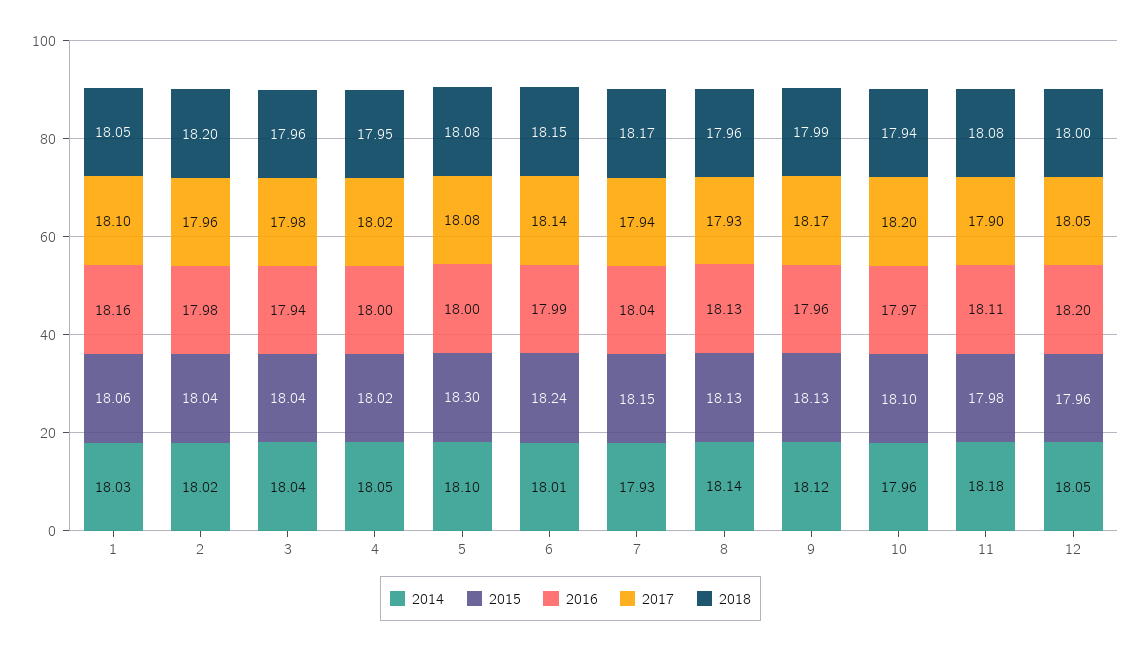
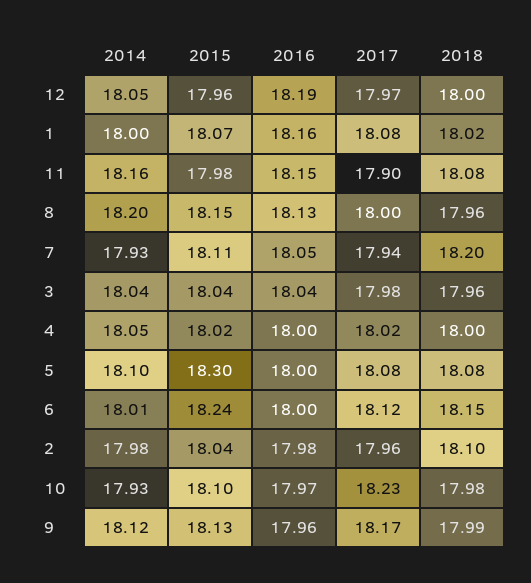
2014, 1: 18.03 -> 18
2015, 1: 18.06 -> 18.07
2017, 1: 18.1 -> 18.08
2018, 1: 18.05 -> 18.02
2014, 2: 18.02 -> 17.98
2018, 2: 18.2 -> 18.1
2016, 3: 17.94 -> 18.04
2018, 4: 17.95 -> 18
2016, 6: 17.99 -> 18
2017, 6: 18.14 -> 18.12
2015, 7: 18.15 -> 18.11
2016, 7: 18.04 -> 18.05
2018, 7: 18.17 -> 18.2
2014, 8: 18.14 -> 18.2
2015, 8: 18.13 -> 18.15
2017, 8: 17.93 -> 18
2014, 10: 17.96 -> 17.93
2017, 10: 18.2 -> 18.23
2018, 10: 17.94 -> 17.98
2014, 11: 18.18 -> 18.16
2016, 11: 18.11 -> 18.15
2016, 12: 18.2 -> 18.19
2017, 12: 18.05 -> 17.97

